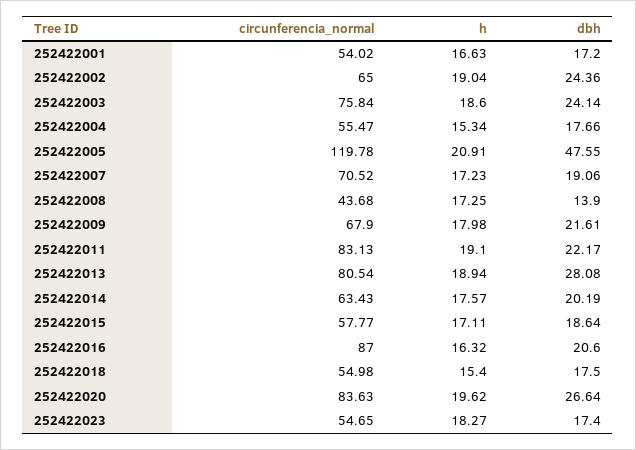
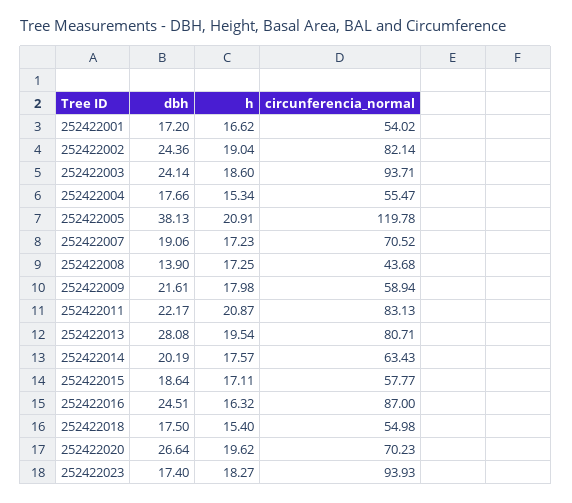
h, 252422001: 16.63 -> 16.62
circunferencia_normal, 252422002: 65 -> 82.14
circunferencia_normal, 252422003: 75.84 -> 93.71
dbh, 252422005: 47.55 -> 38.13
circunferencia_normal, 252422009: 67.9 -> 58.94
h, 252422011: 19.1 -> 20.87
circunferencia_normal, 252422013: 80.54 -> 80.71
h, 252422013: 18.94 -> 19.54
dbh, 252422016: 20.6 -> 24.51
circunferencia_normal, 252422020: 83.63 -> 70.23
circunferencia_normal, 252422023: 54.65 -> 93.93

